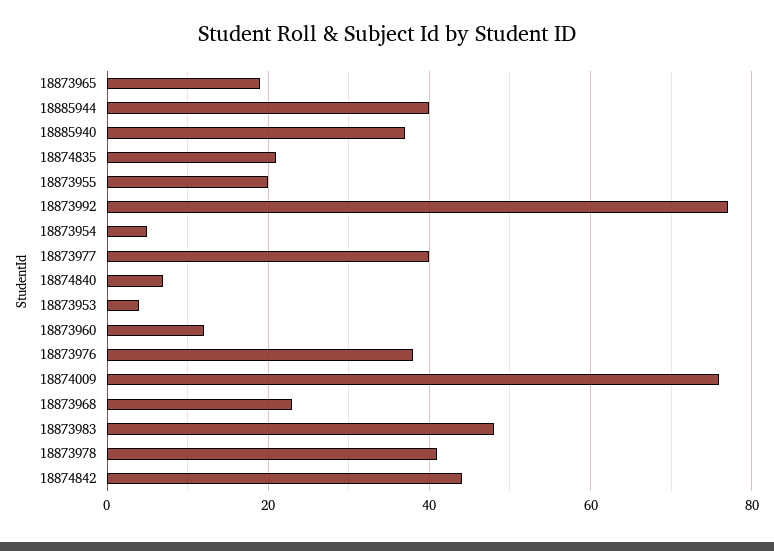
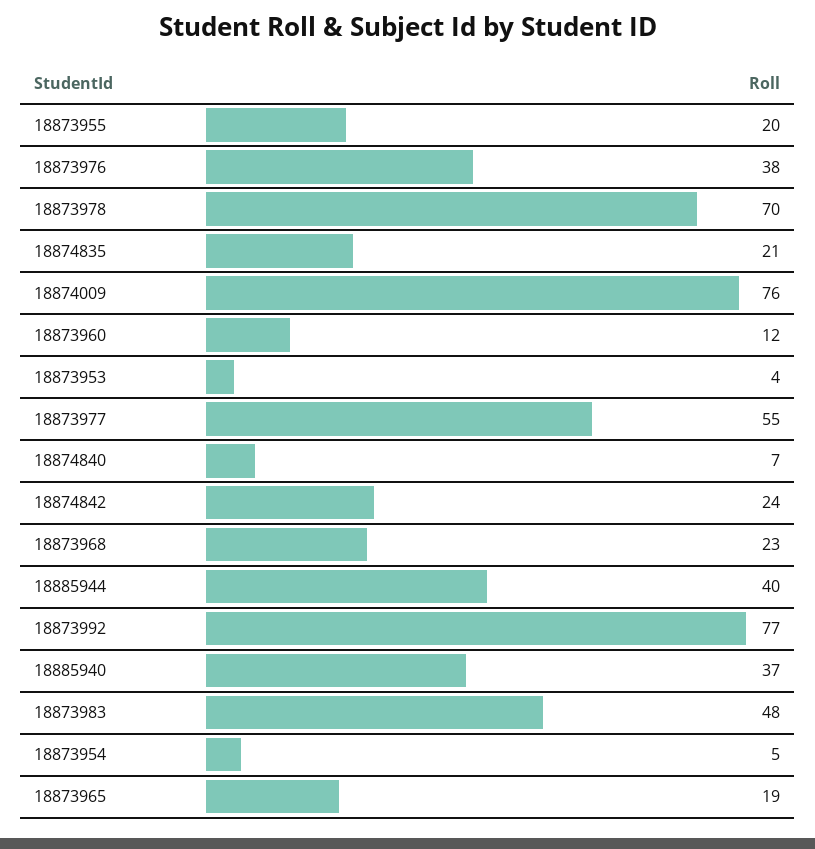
18873977: 40 -> 55
18873978: 40 -> 70
18874842: 45 -> 24

